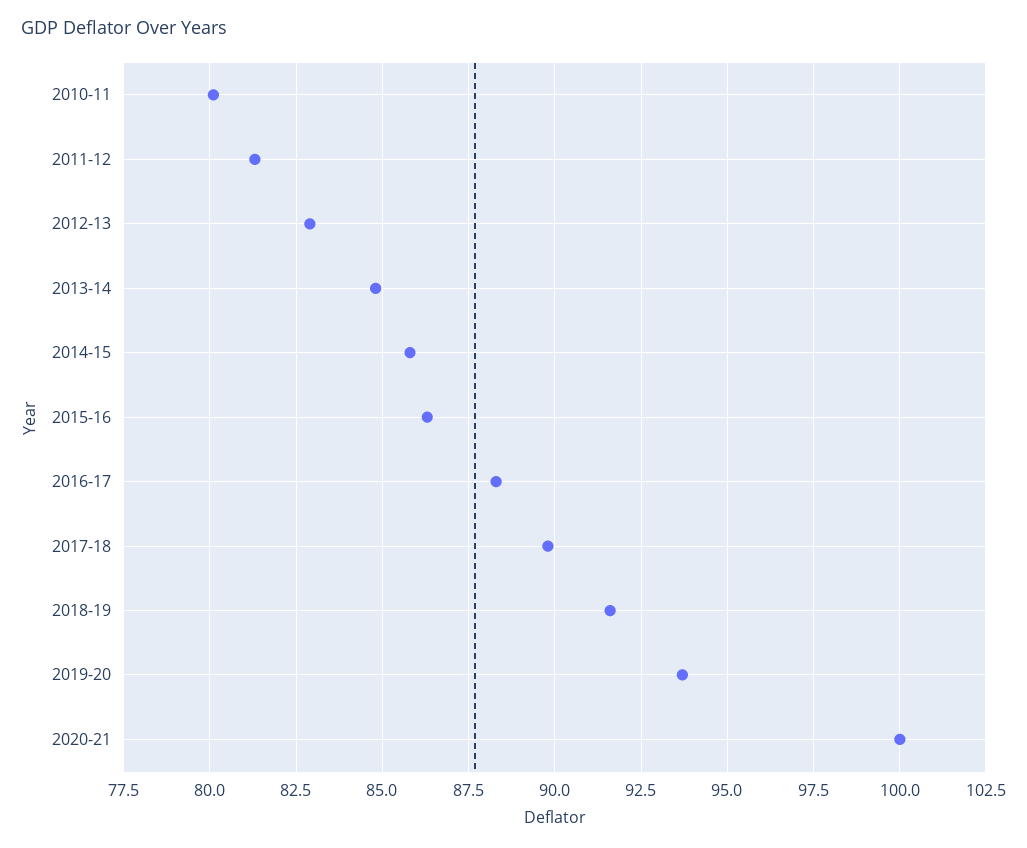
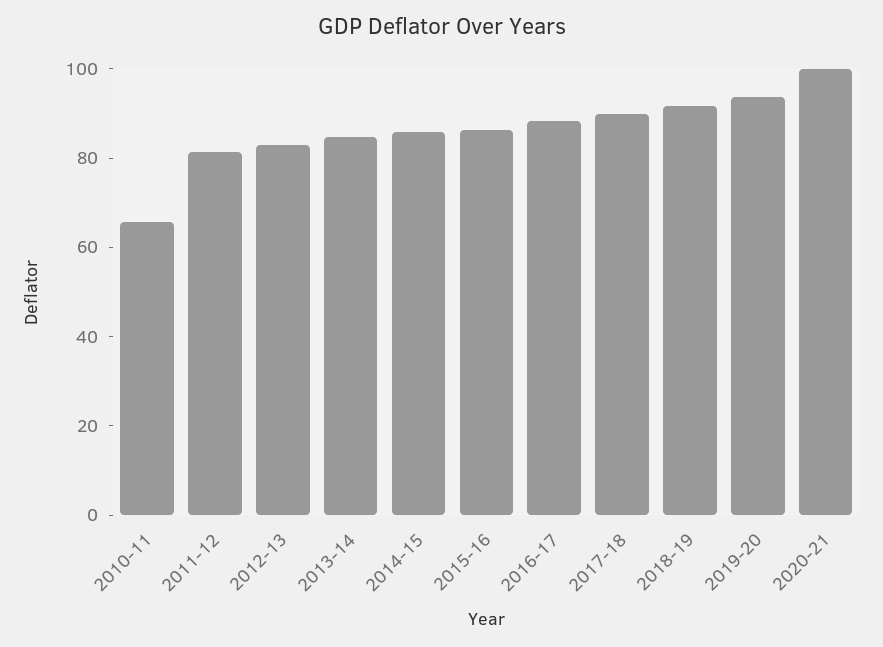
2010-11: 80 -> 65

